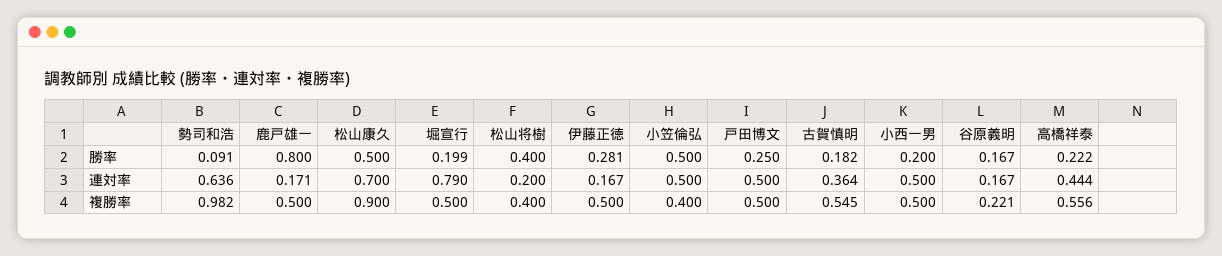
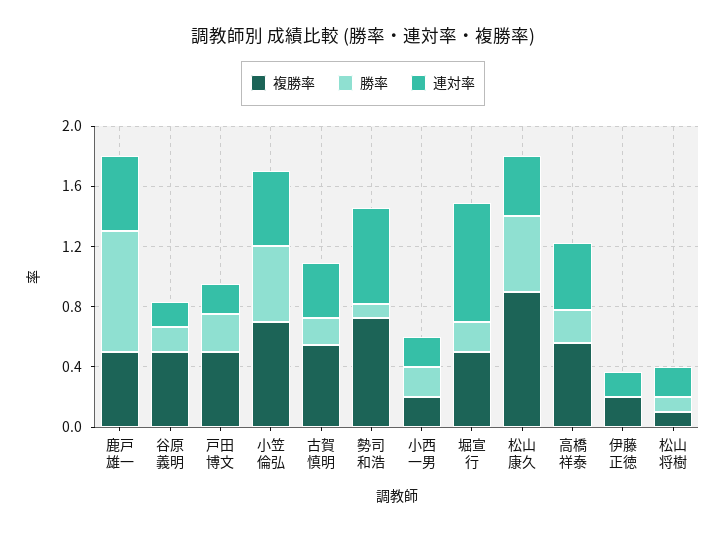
勝率, 松山将樹: 0.4 -> 0.1
勝率, 伊藤正徳: 0.281 -> 0
連対率, 鹿戸雄一: 0.171 -> 0.5
連対率, 松山康久: 0.7 -> 0.4
連対率, 戸田博文: 0.5 -> 0.2
連対率, 小西一男: 0.5 -> 0.2
複勝率, 勢司和浩: 0.982 -> 0.7
複勝率, 松山将樹: 0.4 -> 0.1
複勝率, 伊藤正徳: 0.5 -> 0.2
複勝率, 小笠倫弘: 0.4 -> 0.7
複勝率, 小西一男: 0.5 -> 0.2
複勝率, 谷原義明: 0.221 -> 0.5

